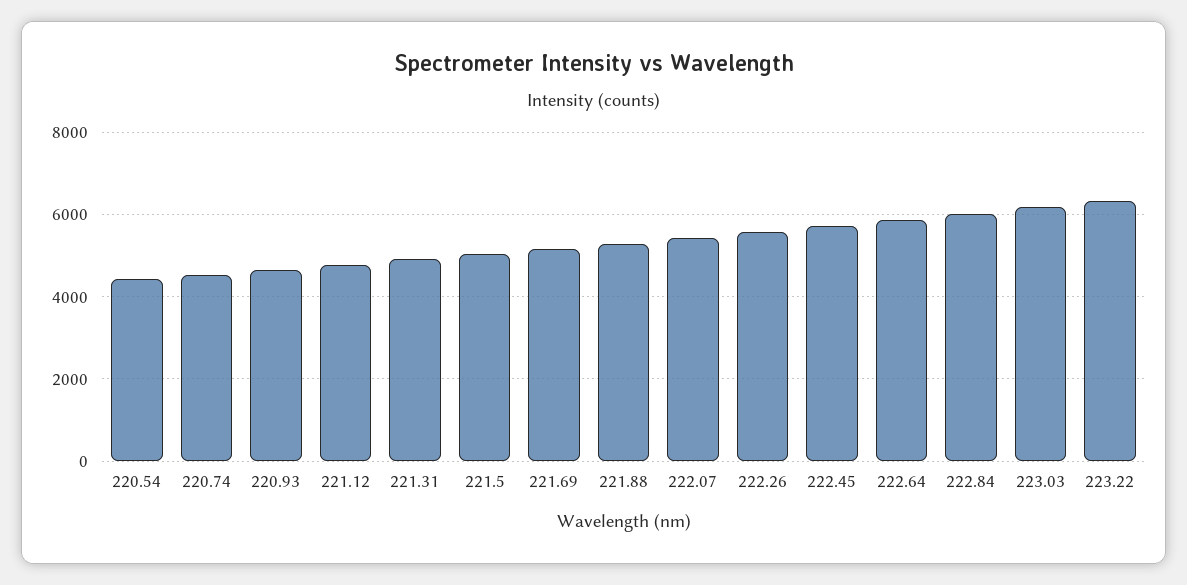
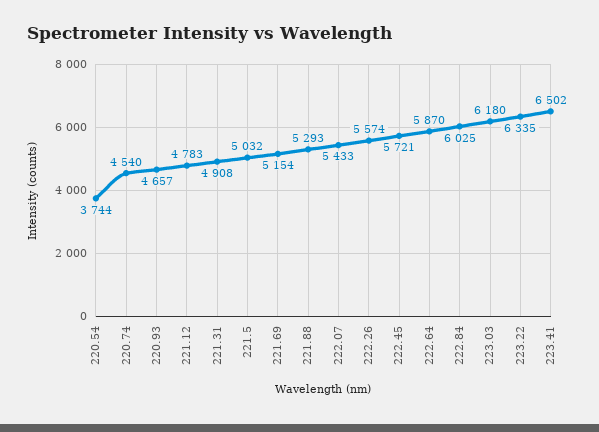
220.54: 4400 -> 3744
223.41: none -> 6502

